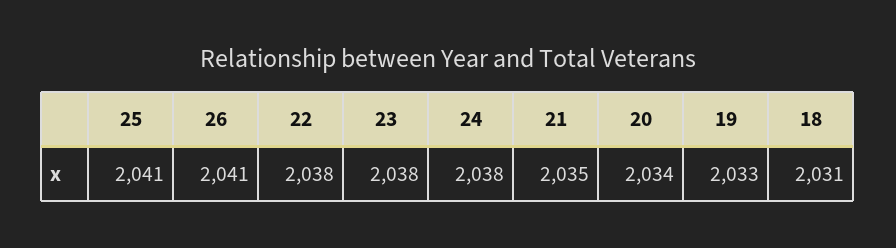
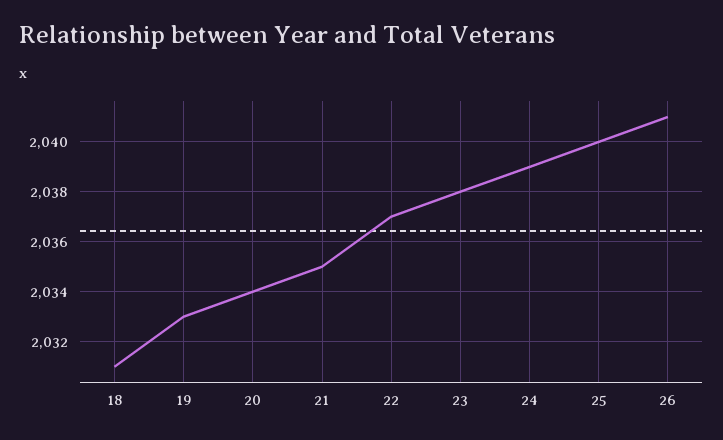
25: 2041 -> 2040
22: 2038 -> 2037
24: 2038 -> 2039

